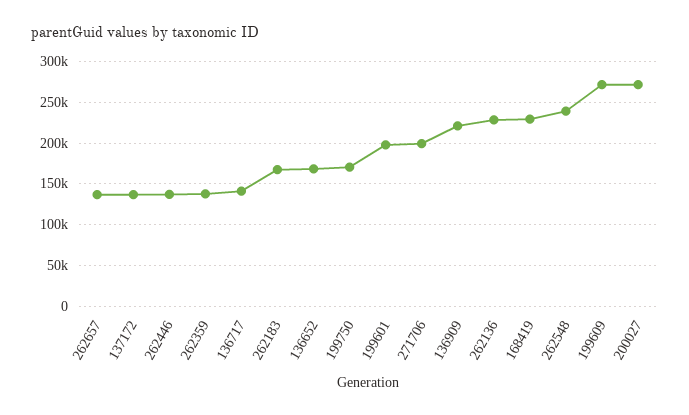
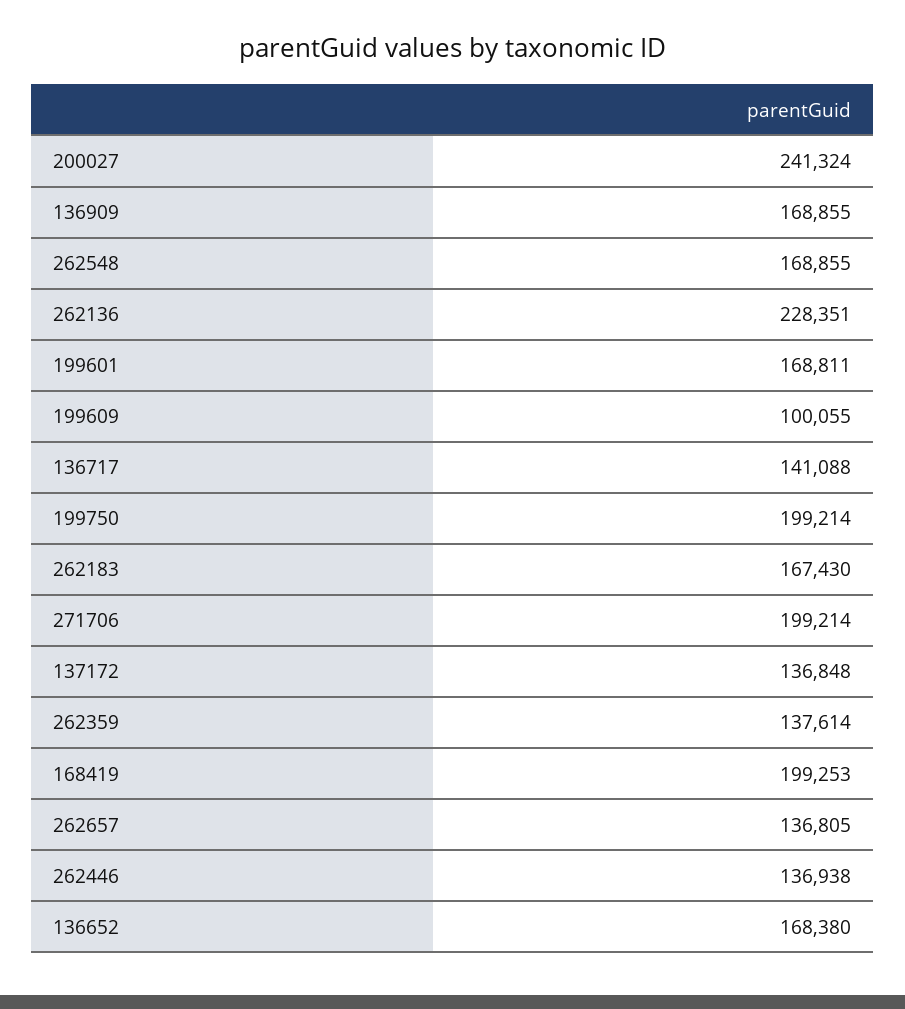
199750: 170000 -> 199214
199601: 200000 -> 168811
136909: 220000 -> 168855
168419: 230000 -> 199253
262548: 240000 -> 168855
199609: 270000 -> 100055
200027: 270000 -> 241324

